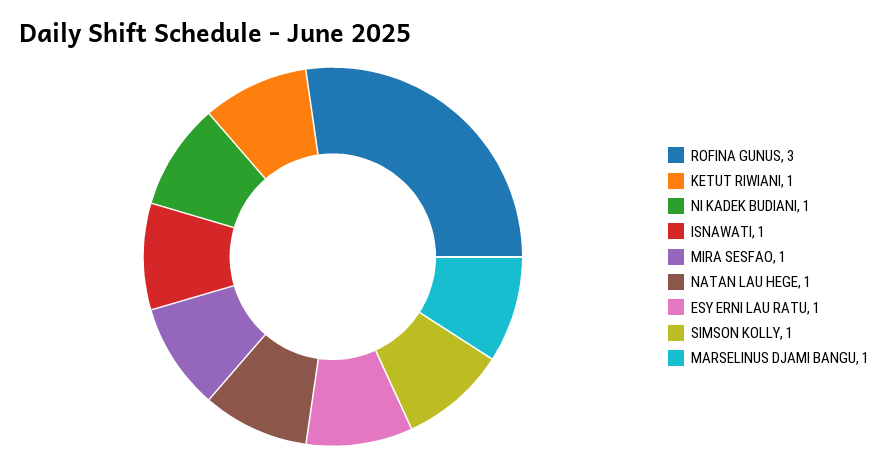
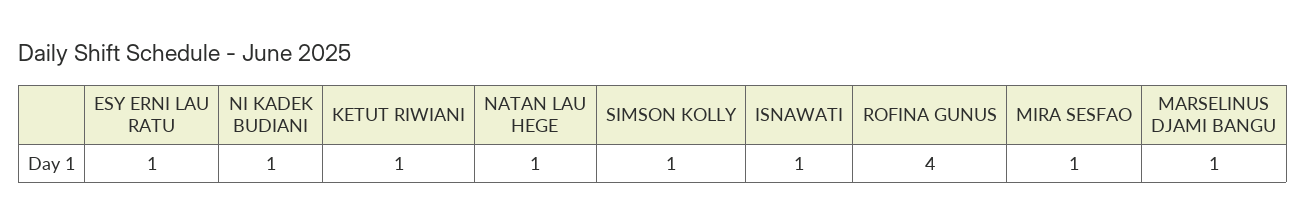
ROFINA GUNUS: 3 -> 4

